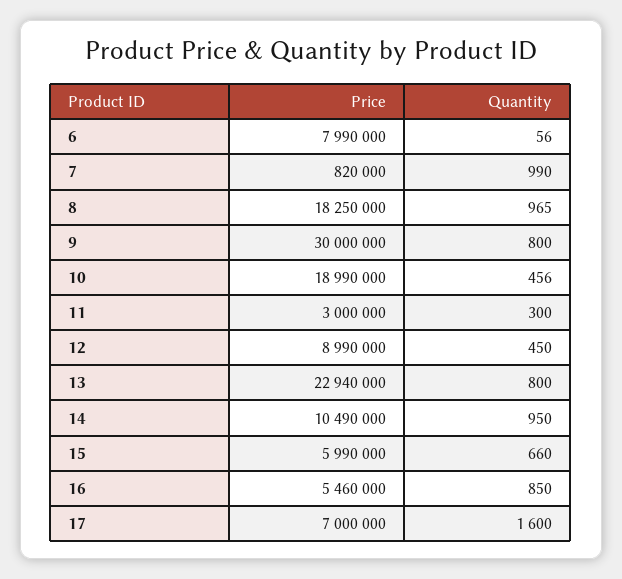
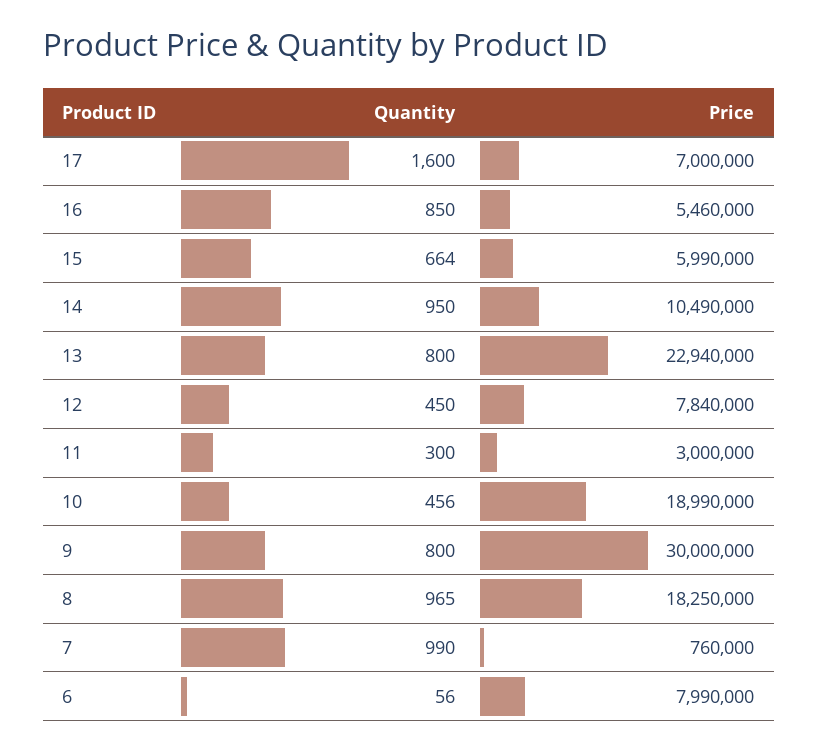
Price, 7: 820000 -> 760000
Price, 12: 8990000 -> 7840000
Quantity, 15: 660 -> 664

